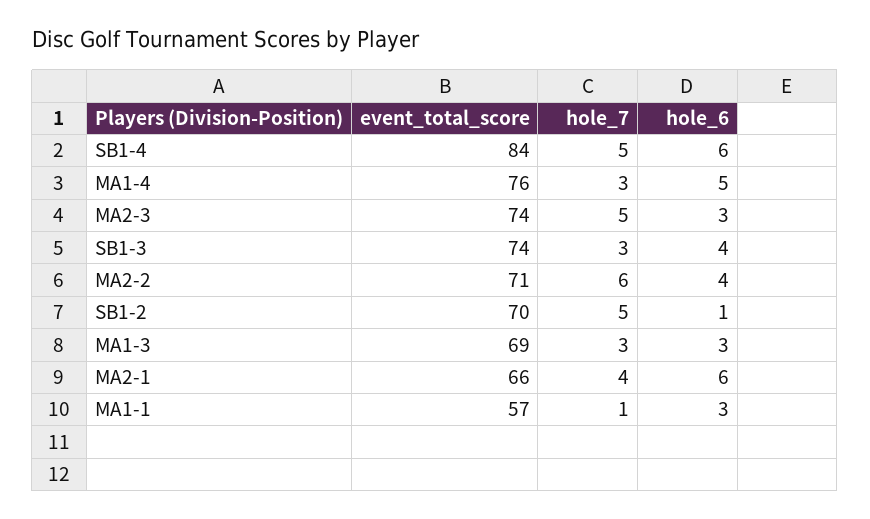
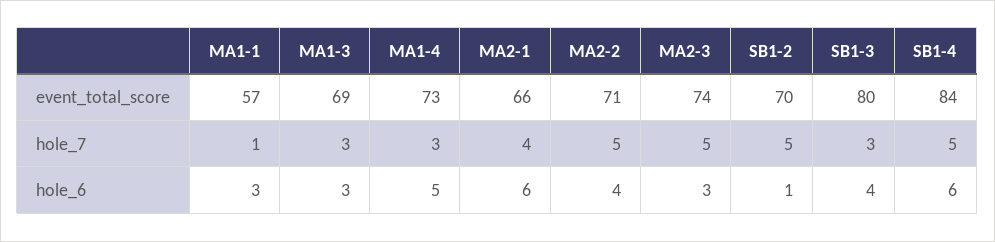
event_total_score, MA1-4: 76 -> 73
event_total_score, SB1-3: 74 -> 80
hole_7, MA2-2: 6 -> 5

